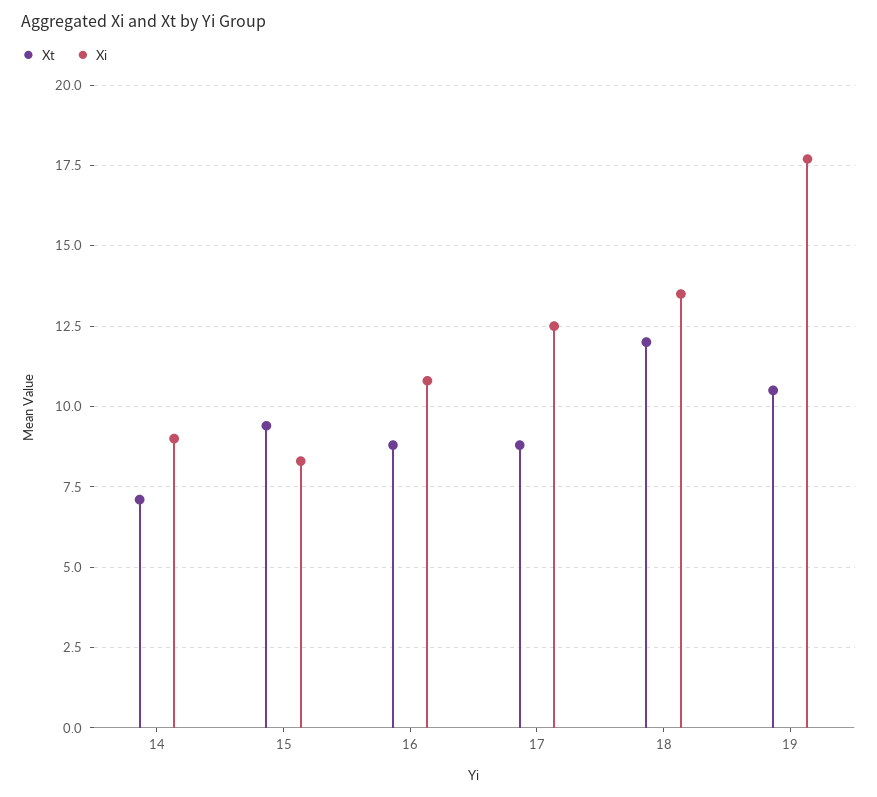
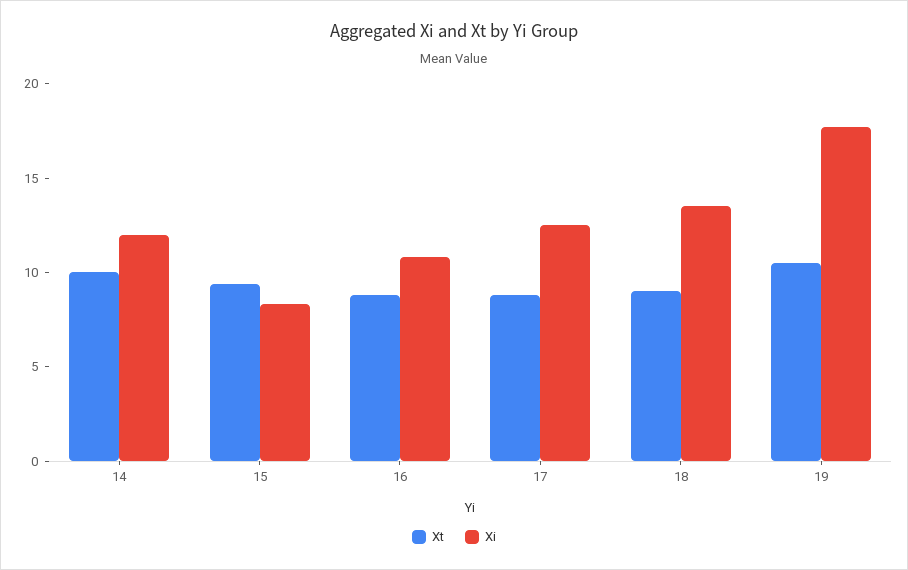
Xt, 14: 7 -> 10
Xi, 14: 9 -> 12
Xt, 18: 12 -> 9

